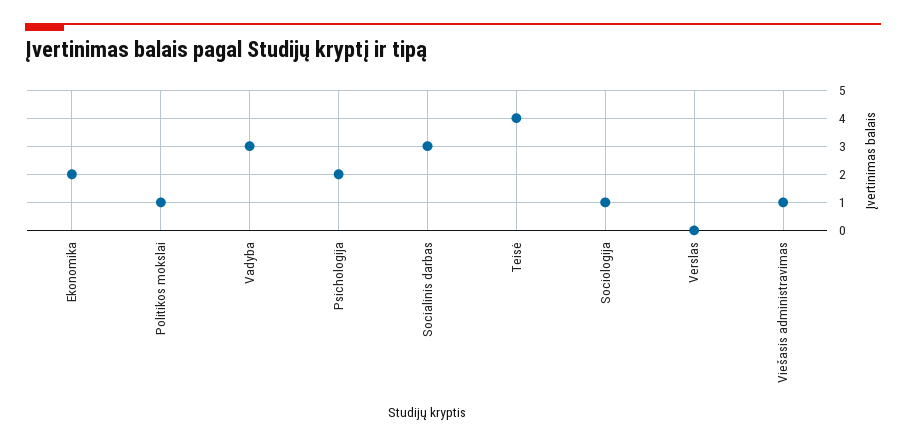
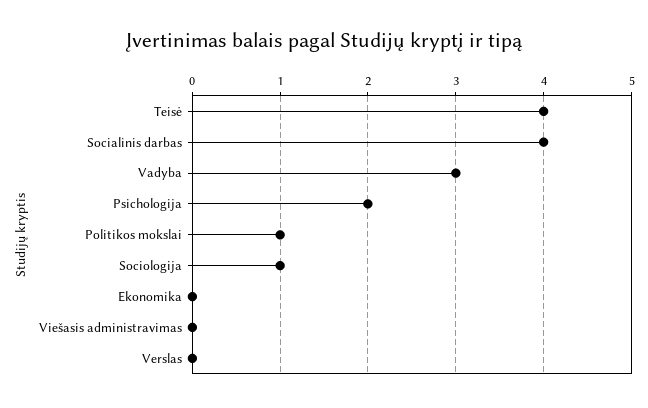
Ekonomika: 2 -> 0
Socialinis darbas: 3 -> 4
Viešasis administravimas: 1 -> 0

